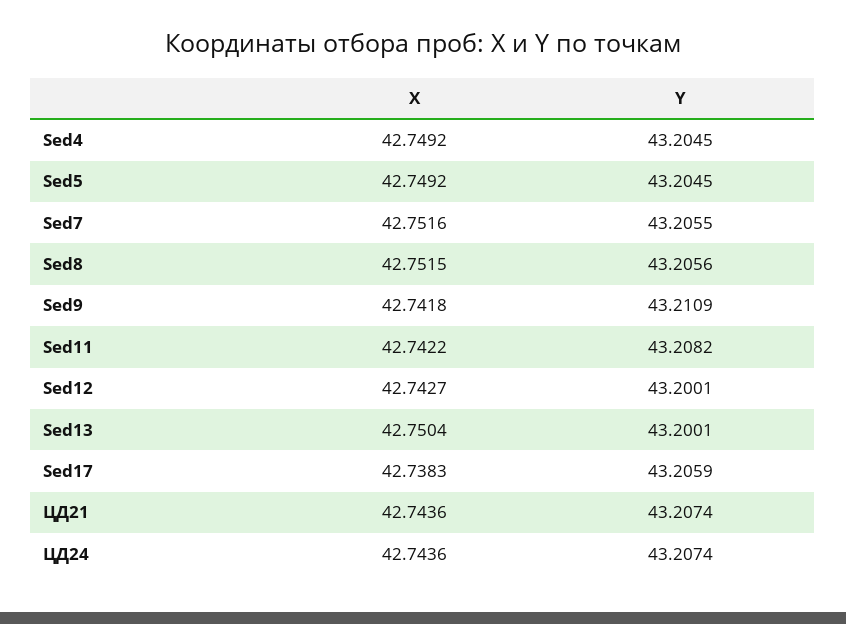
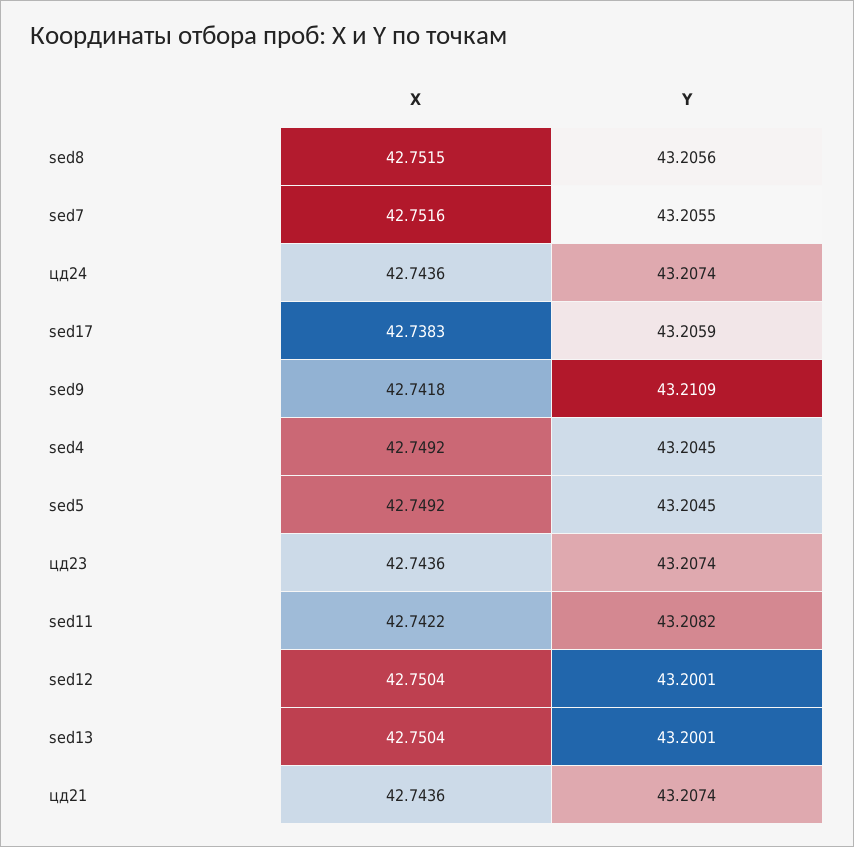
X, Sed12: 42.7427 -> 42.7504
X, цд23: none -> 42.7436
Y, цд23: none -> 43.2074

